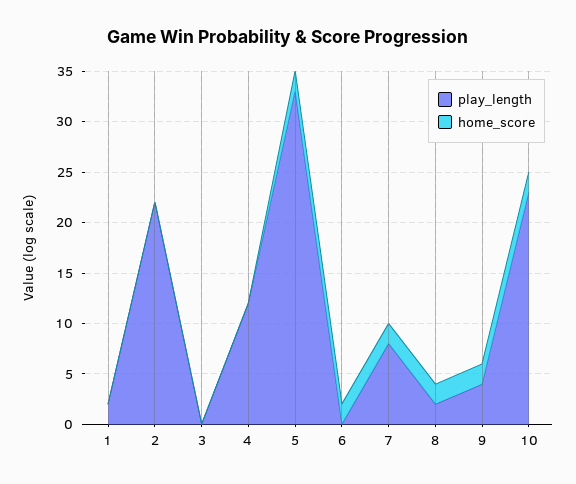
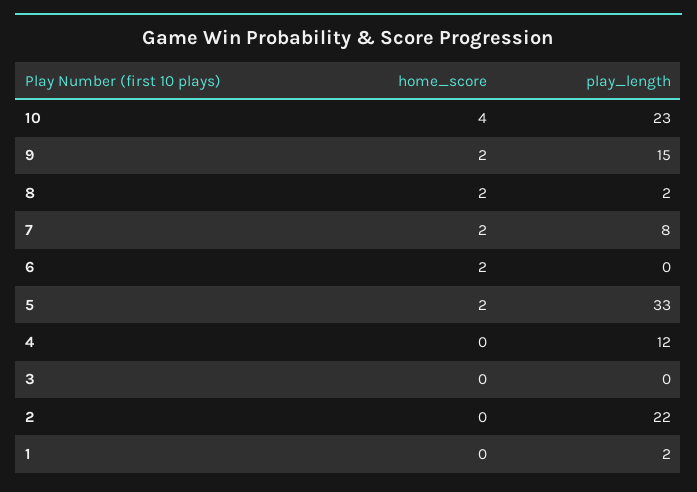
play_length, 9: 4 -> 15
home_score, 10: 2 -> 4

